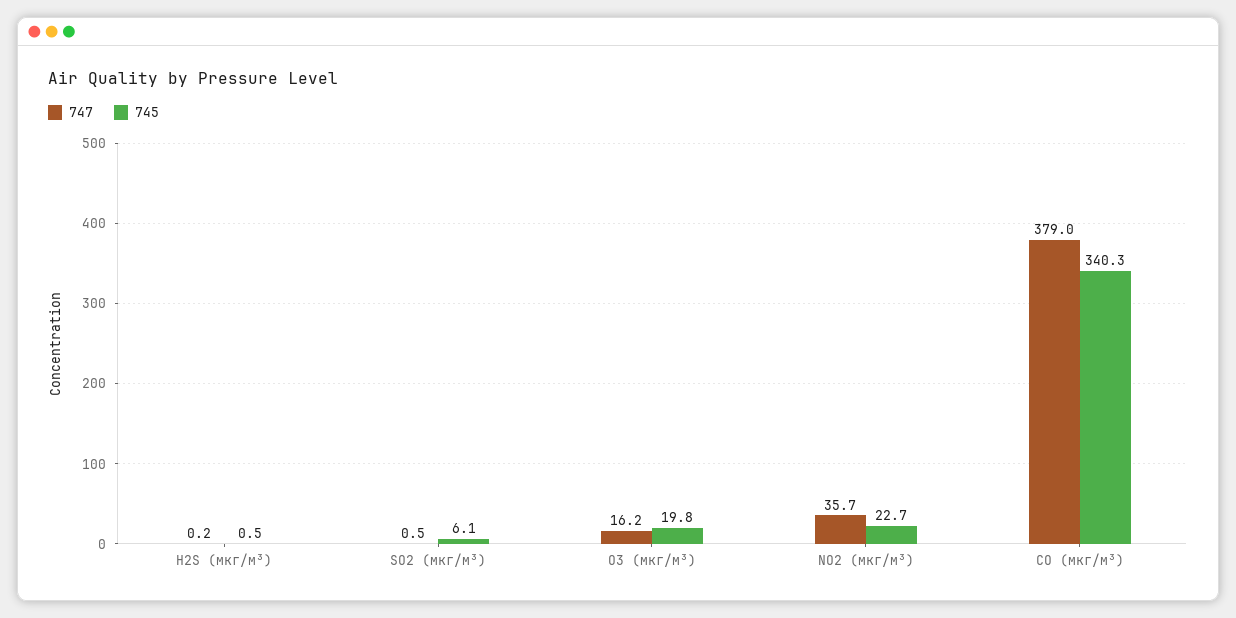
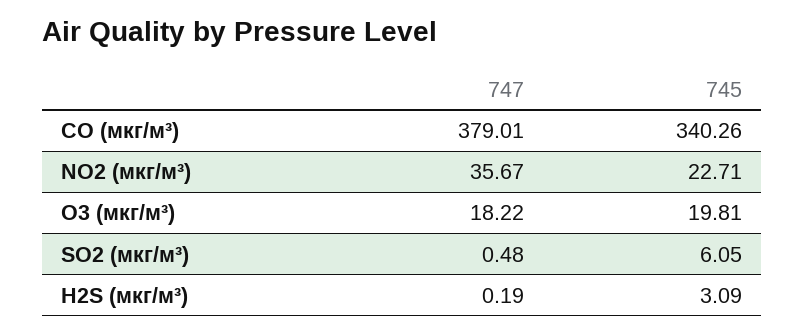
745, H2S (мкг/м³): 0.5 -> 3.09
747, O3 (мкг/м³): 16.2 -> 18.22

